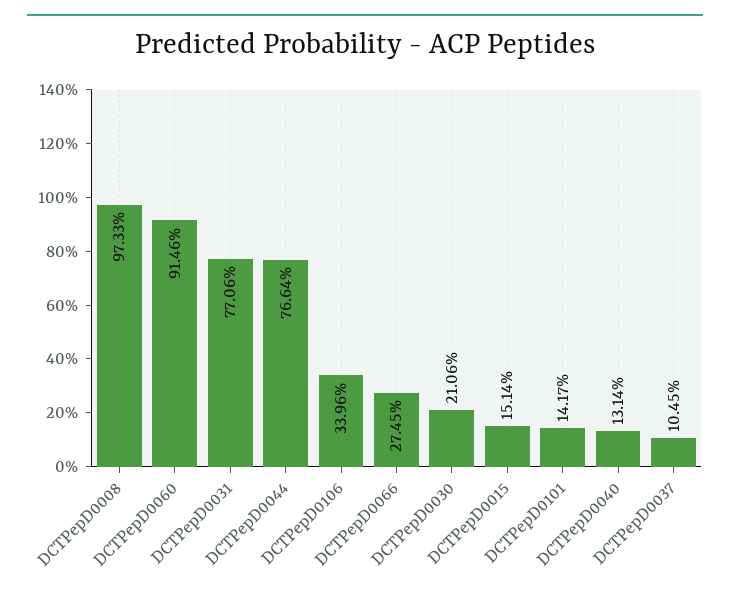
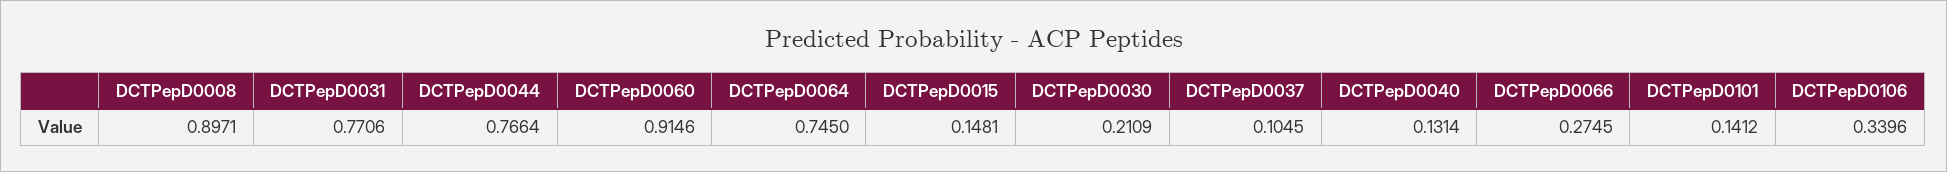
DCTPepD0008: 0.9733 -> 0.8971
DCTPepD0030: 0.2106 -> 0.2109
DCTPepD0015: 0.1514 -> 0.1481
DCTPepD0101: 0.1417 -> 0.1412
DCTPepD0064: none -> 0.745

